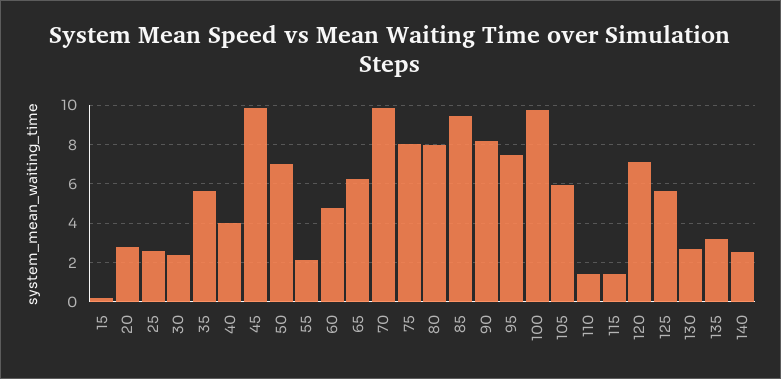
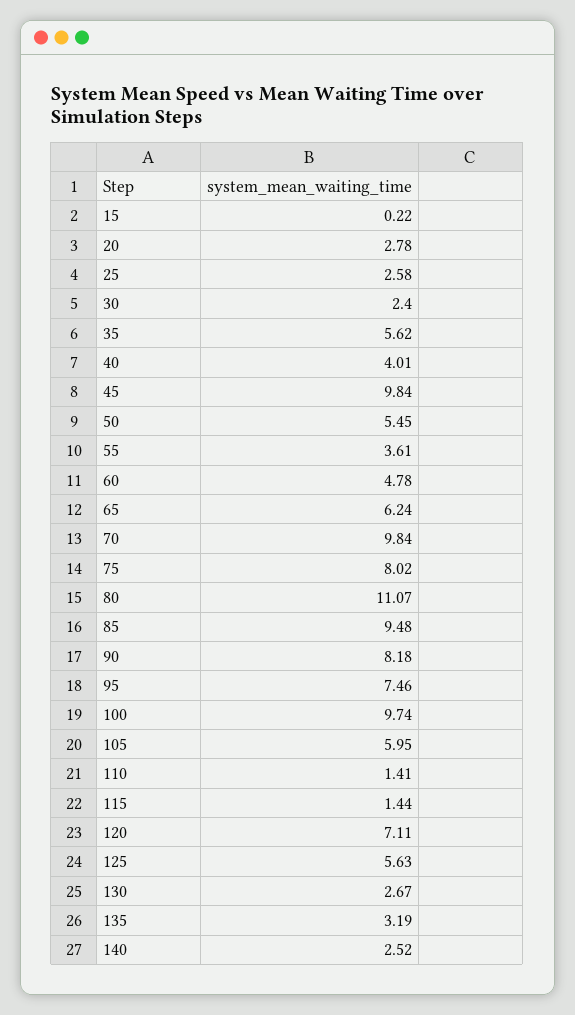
50: 7 -> 5.45
55: 2 -> 3.61
80: 8 -> 11.07

